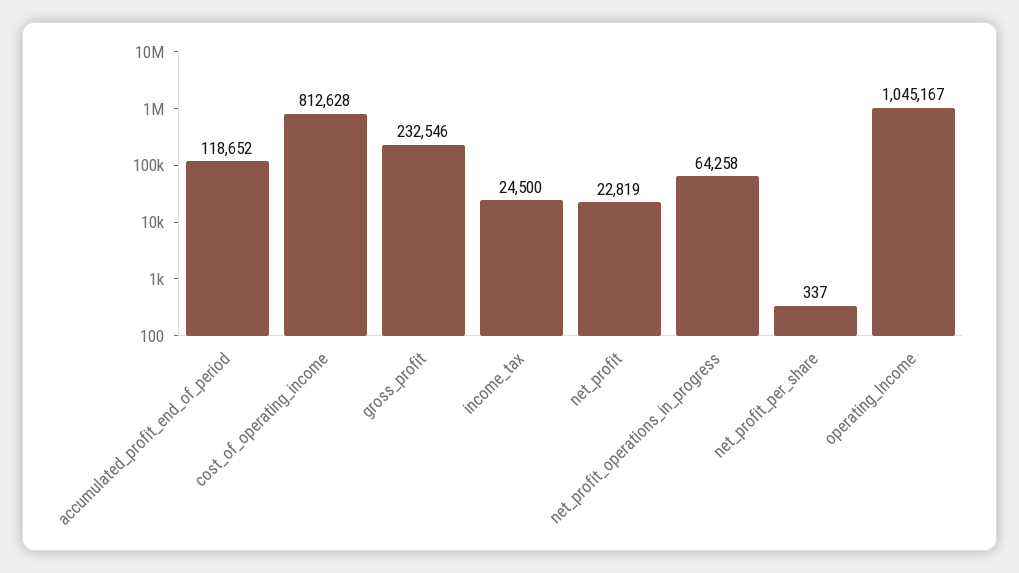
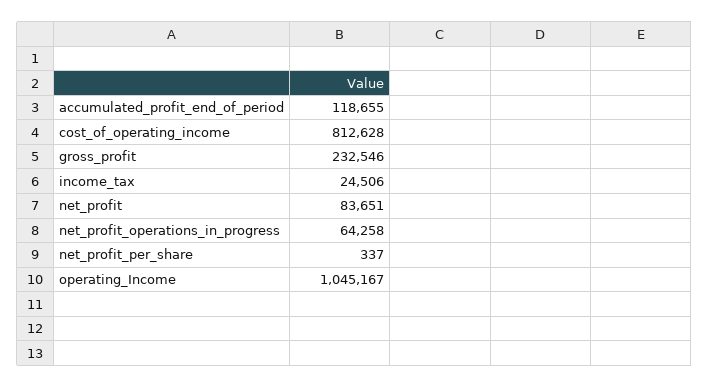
accumulated_profit_end_of_period: 118652 -> 118655
income_tax: 24500 -> 24506
net_profit: 22819 -> 83651

